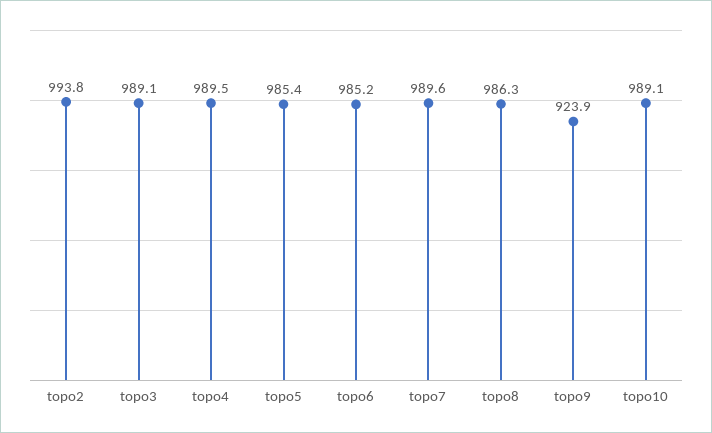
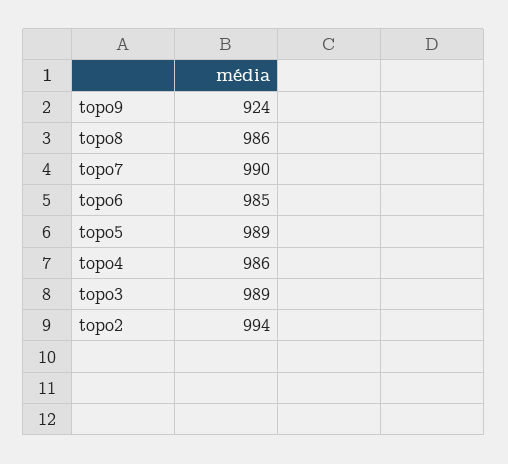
topo4: 989.5 -> 986
topo5: 985.4 -> 989
topo10: 989.1 -> none

